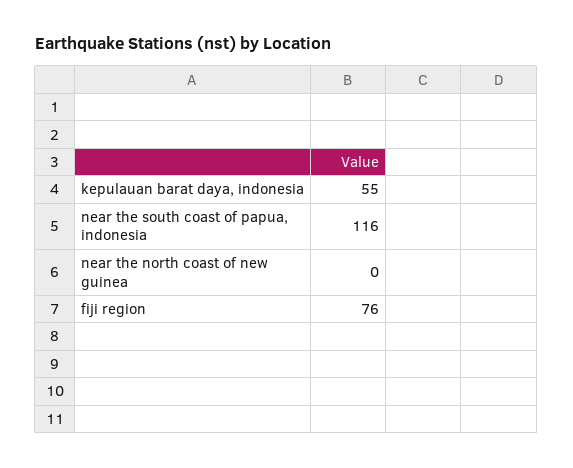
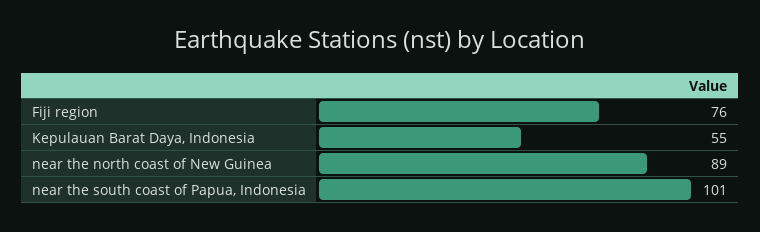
near the south coast of papua, indonesia: 116 -> 101
near the north coast of new guinea: 0 -> 89

